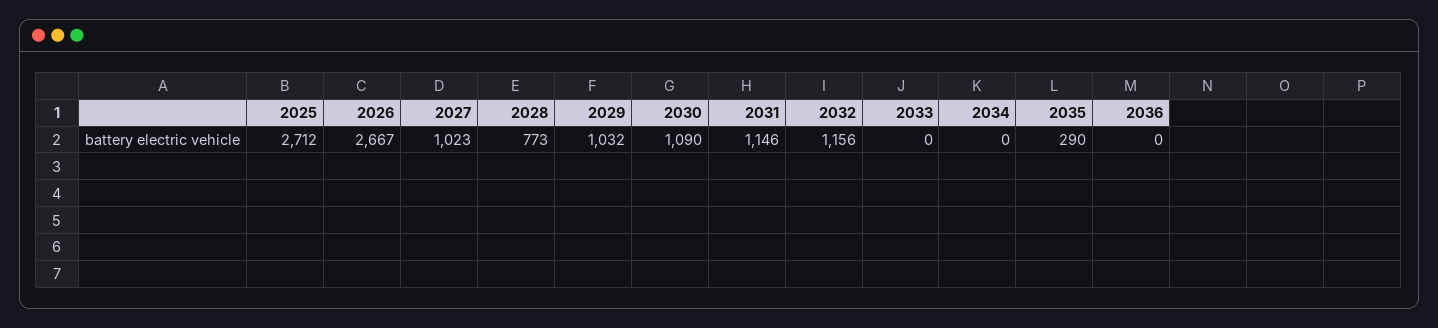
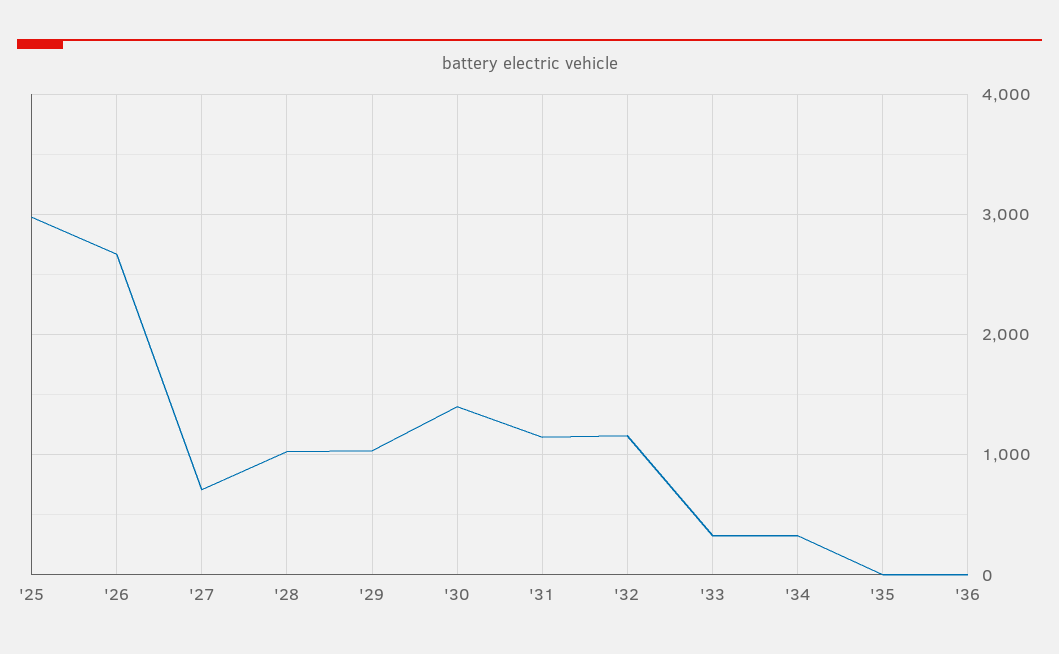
2025: 2712 -> 3000
2027: 1023 -> 700
2028: 773 -> 1000
2030: 1090 -> 1400
2033: 0 -> 300
2034: 0 -> 300
2035: 290 -> 0

